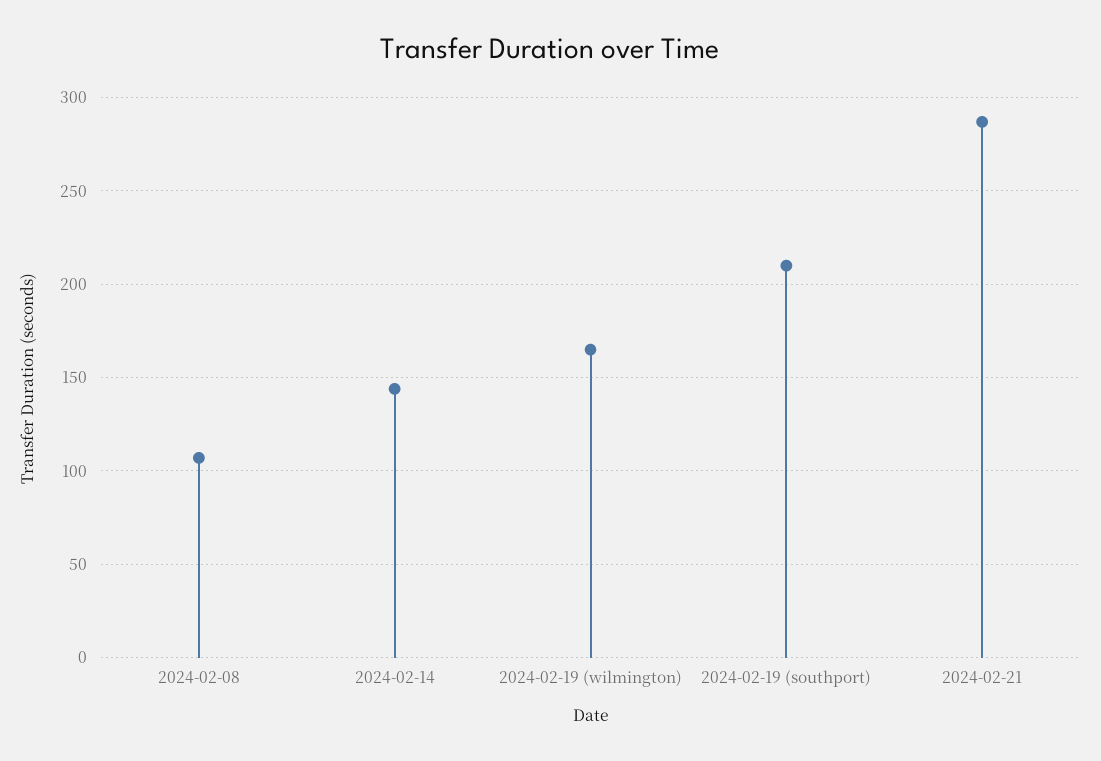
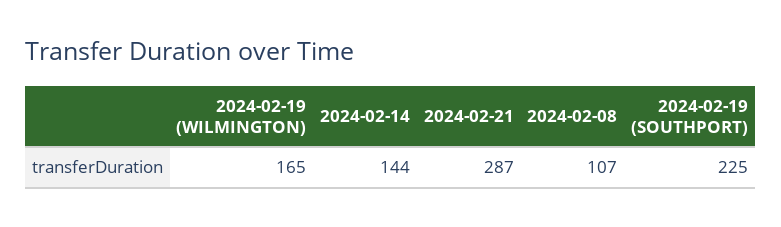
2024-02-19 (southport): 210 -> 225

